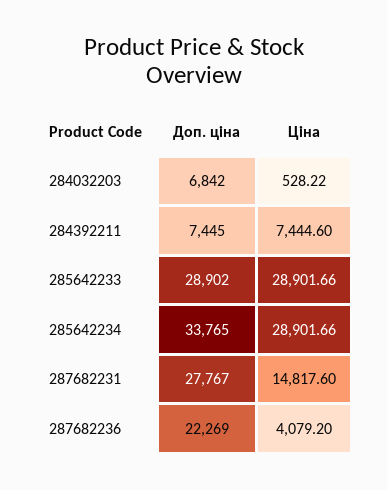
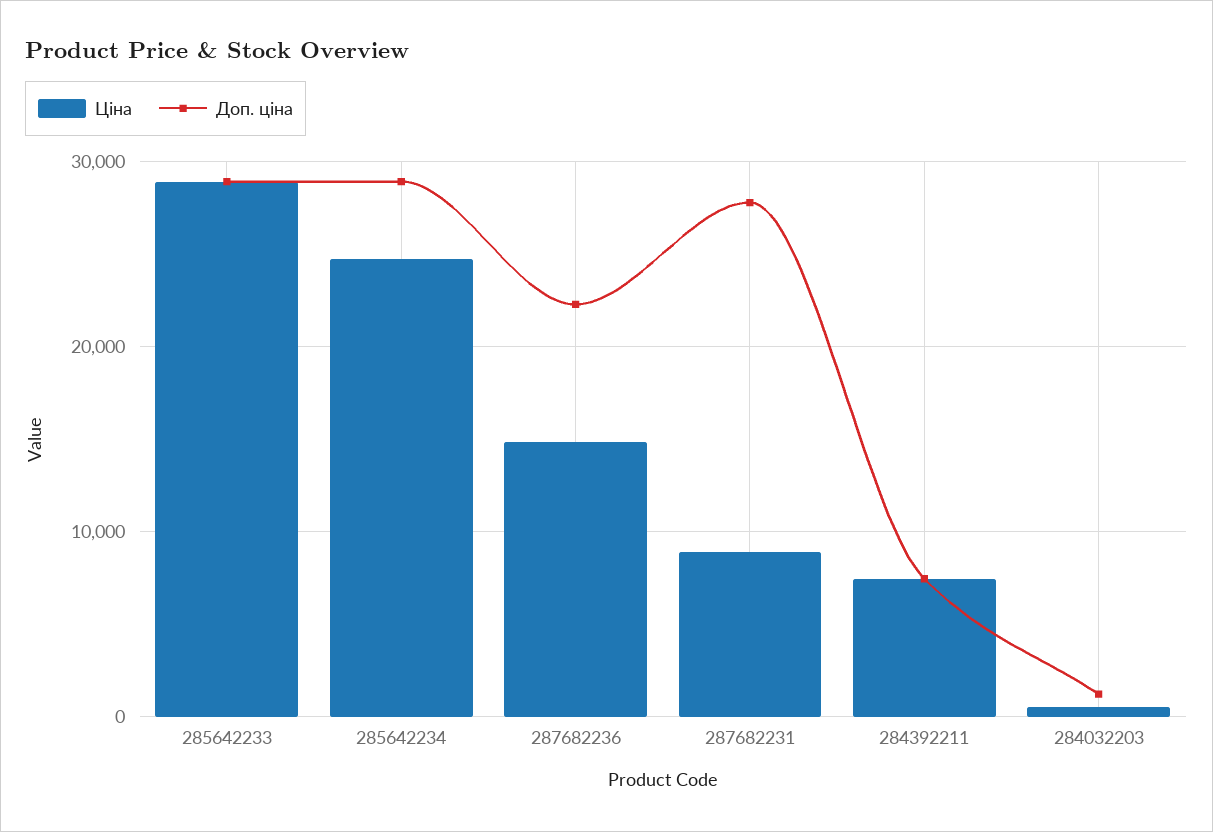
Доп. ціна, 284032203: 6842 -> 1000
Доп. ціна, 285642234: 33765 -> 29000
Ціна, 285642234: 28901.66 -> 25000
Ціна, 287682231: 14817.6 -> 9000
Ціна, 287682236: 4079.2 -> 15000

